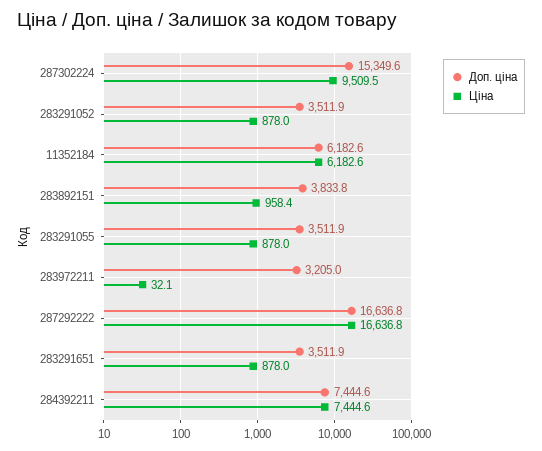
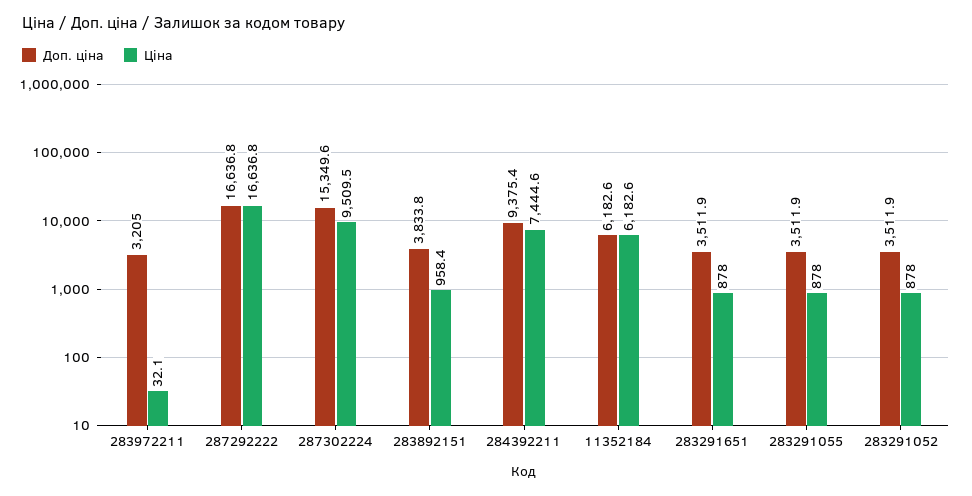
Доп. ціна, 284392211: 7444.6 -> 9375.4

